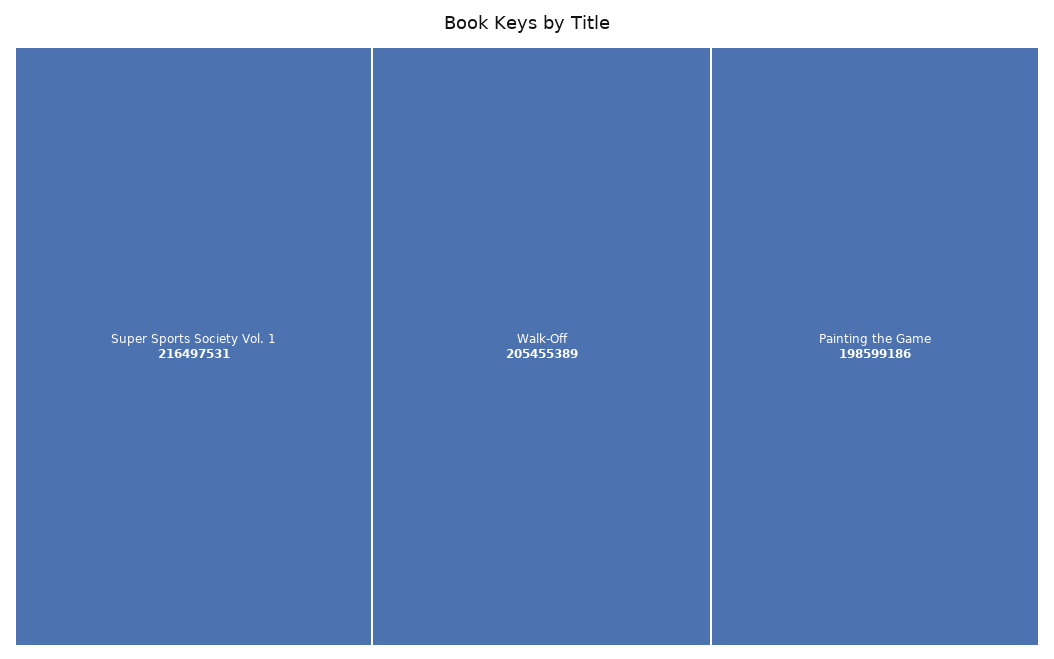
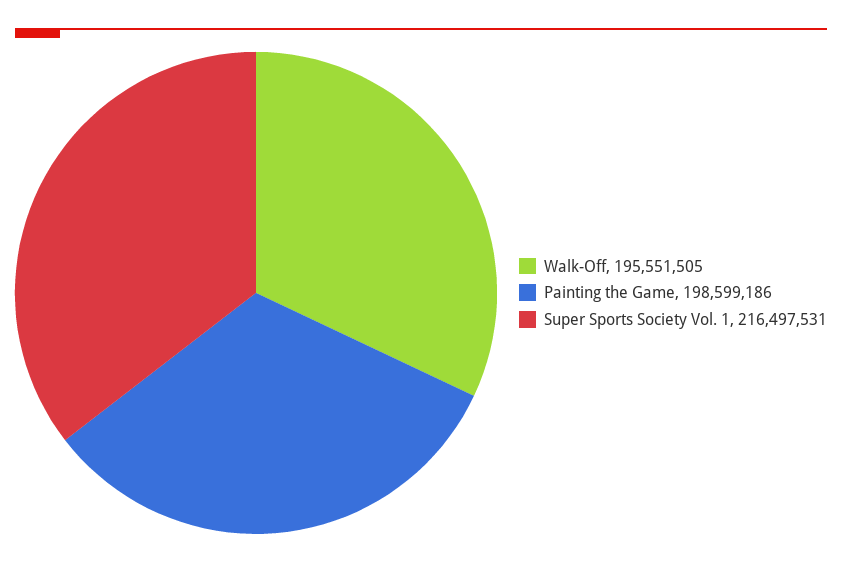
Walk-Off: 205455389 -> 195551505

